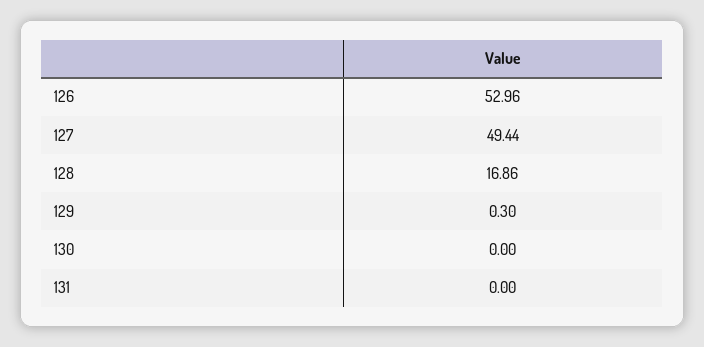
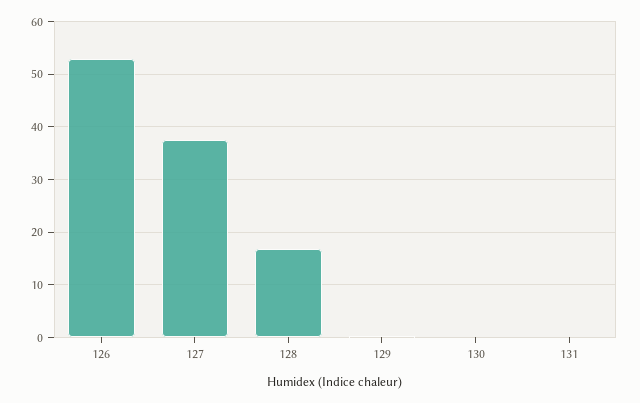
127: 49.44 -> 38

